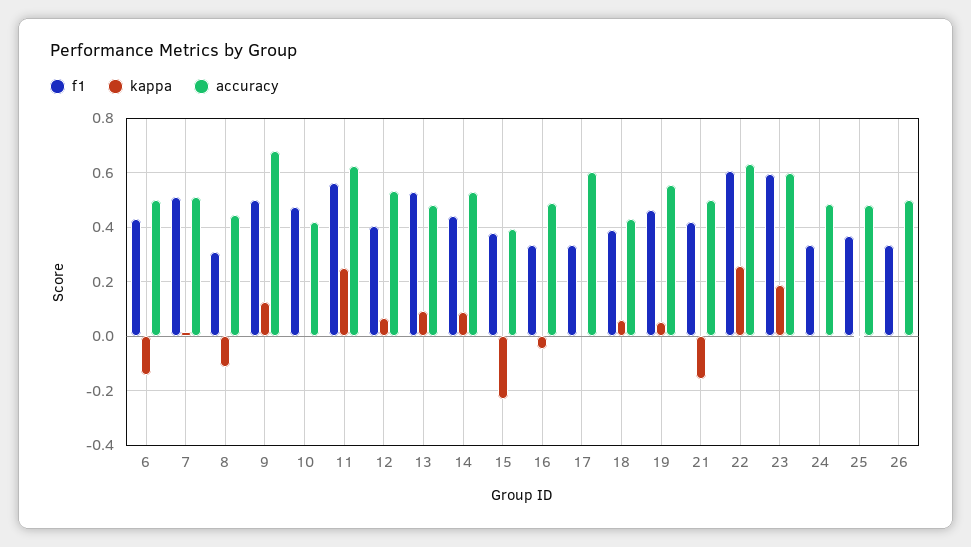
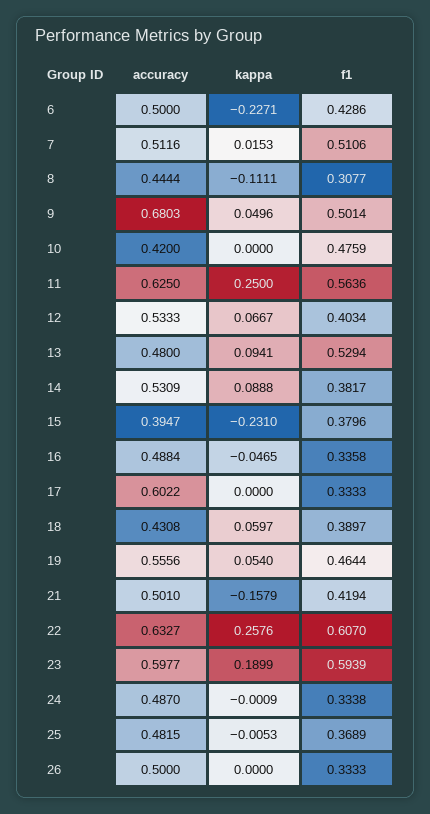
kappa, 6: -0.15 -> -0.2271
kappa, 9: 0.125 -> 0.0496
f1, 14: 0.45 -> 0.3817

